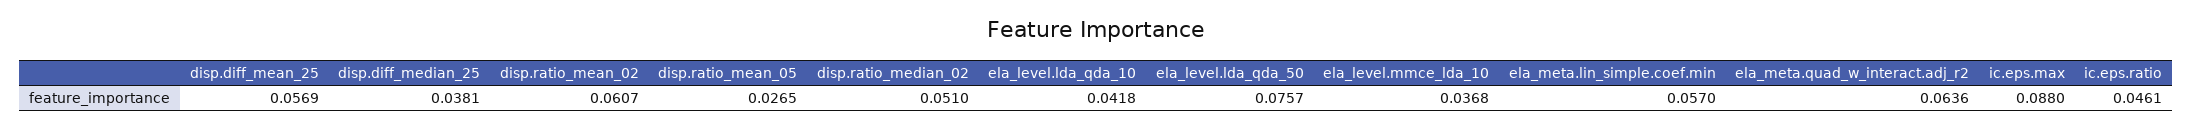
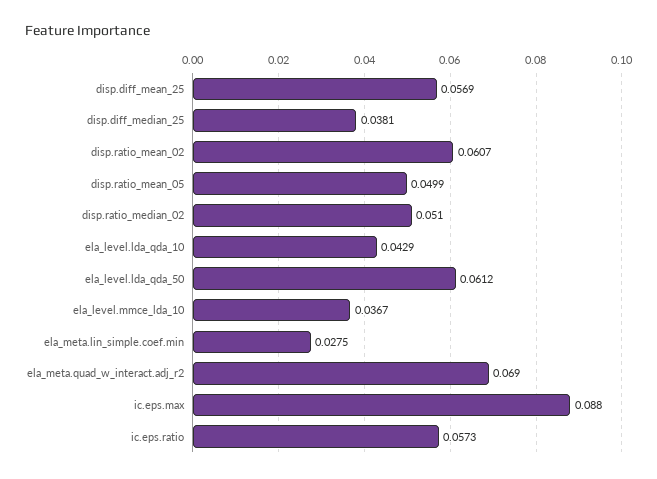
disp.ratio_mean_05: 0.0265 -> 0.0499
ela_level.lda_qda_10: 0.0418 -> 0.0429
ela_level.lda_qda_50: 0.0757 -> 0.0612
ela_level.mmce_lda_10: 0.0368 -> 0.0367
ela_meta.lin_simple.coef.min: 0.057 -> 0.0275
ela_meta.quad_w_interact.adj_r2: 0.0636 -> 0.069
ic.eps.ratio: 0.0461 -> 0.0573

